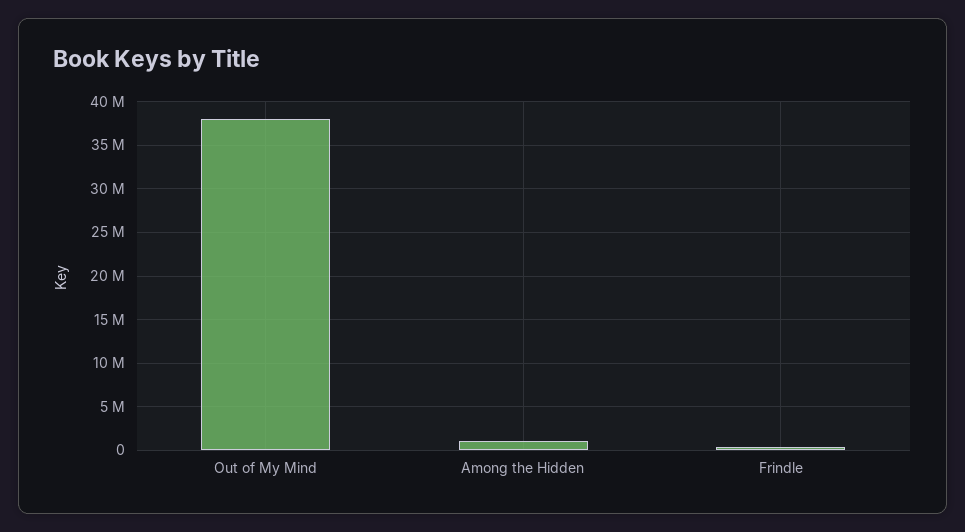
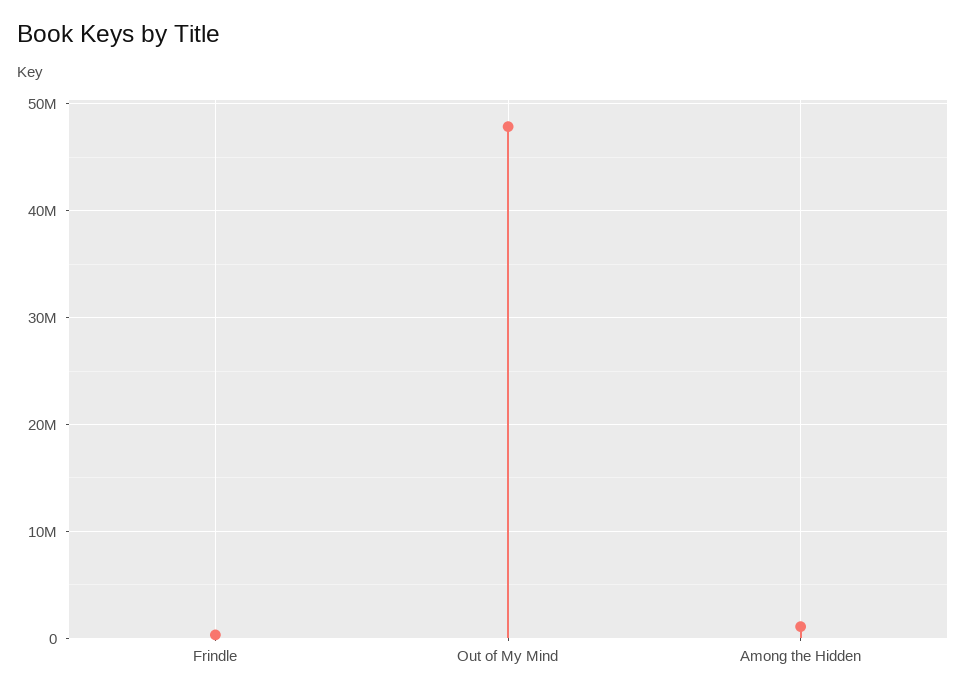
Out of My Mind: 38000000 -> 48000000

